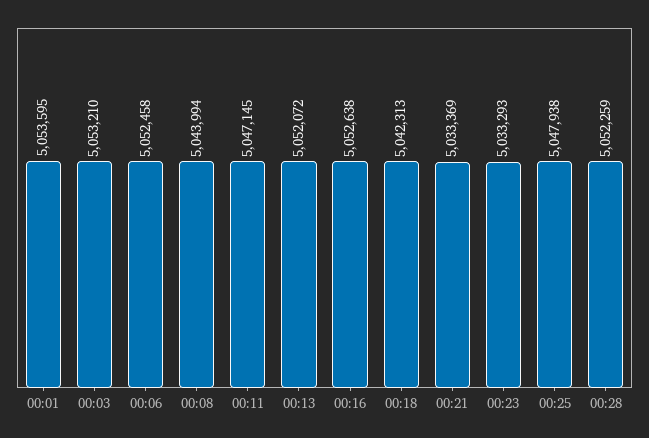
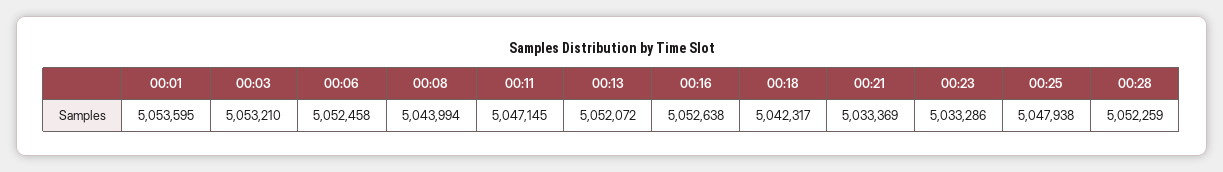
00:18: 5042313 -> 5042317
00:23: 5033293 -> 5033286

